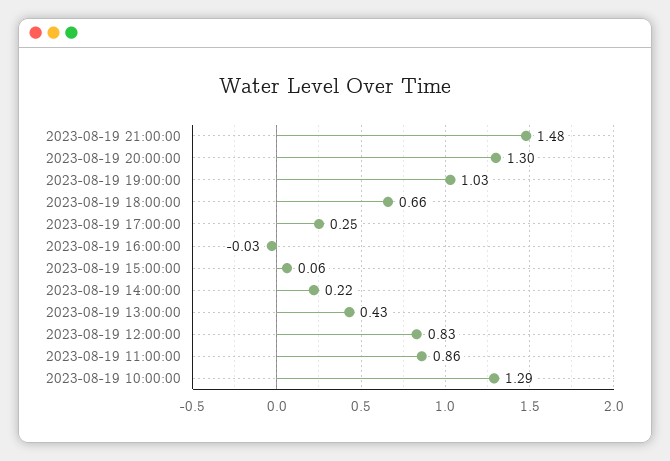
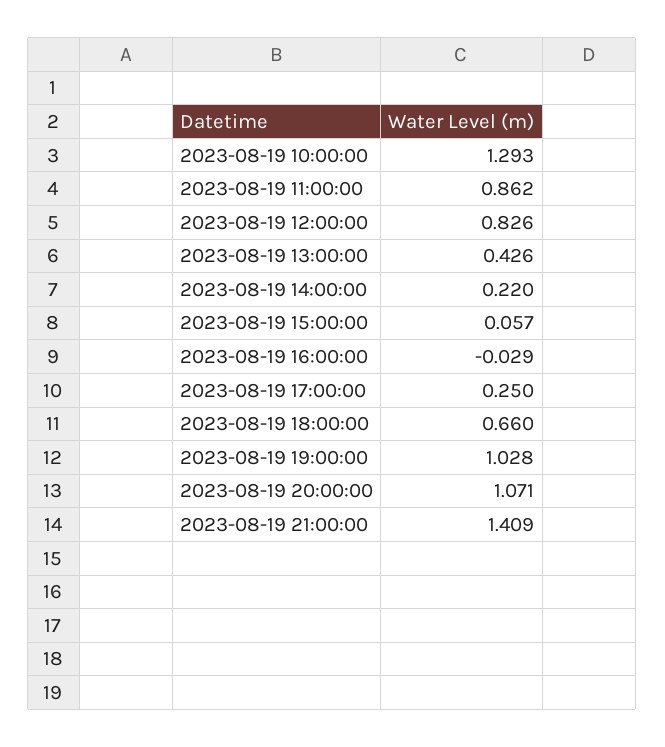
2023-08-19 21:00:00: 1.48 -> 1.409
2023-08-19 20:00:00: 1.3 -> 1.071

